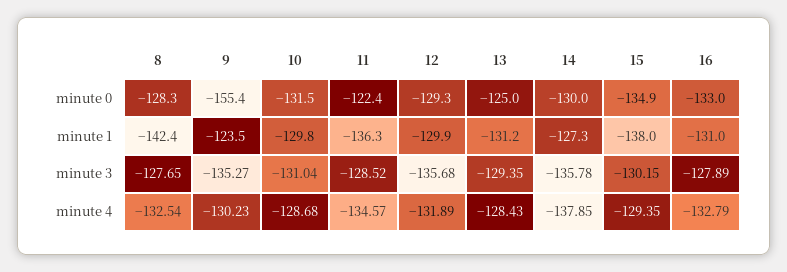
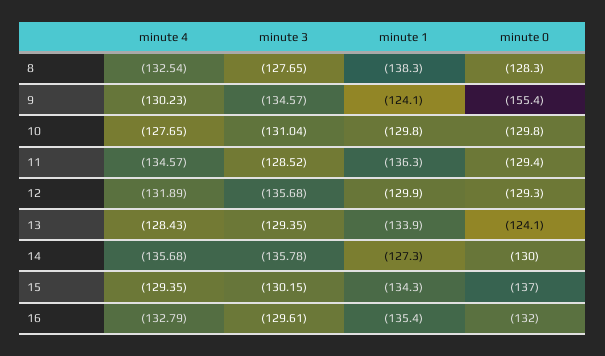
10, minute 0: -131.5 -> -129.8
11, minute 0: -122.4 -> -129.4
13, minute 0: -125 -> -124.1
15, minute 0: -134.9 -> -137
16, minute 0: -133 -> -132
8, minute 1: -142.4 -> -138.3
9, minute 1: -123.5 -> -124.1
13, minute 1: -131.2 -> -133.9
15, minute 1: -138 -> -134.3
16, minute 1: -131 -> -135.4
9, minute 3: -135.27 -> -134.57
16, minute 3: -127.89 -> -129.61
10, minute 4: -128.68 -> -127.65
14, minute 4: -137.85 -> -135.68

